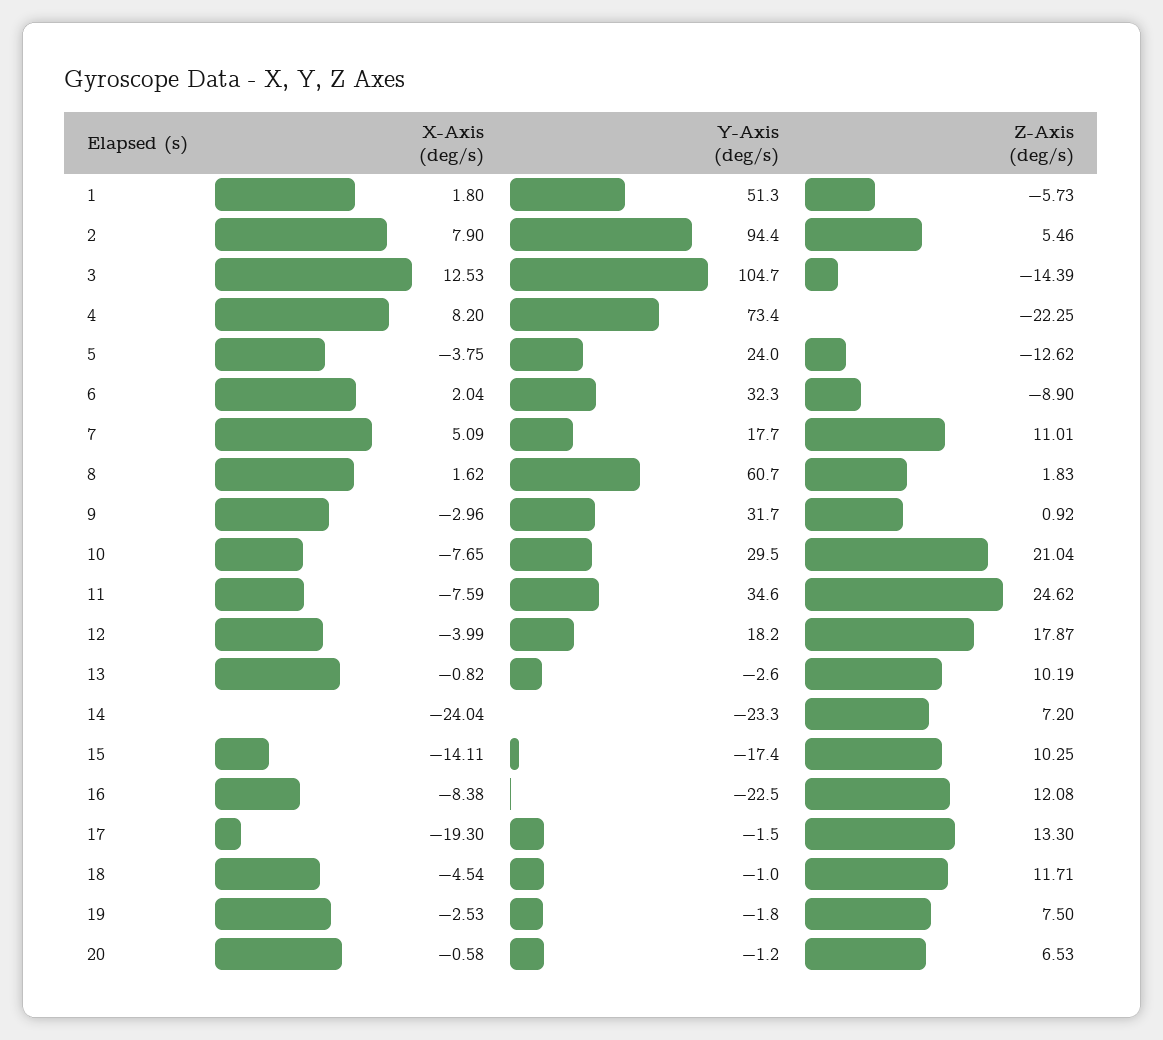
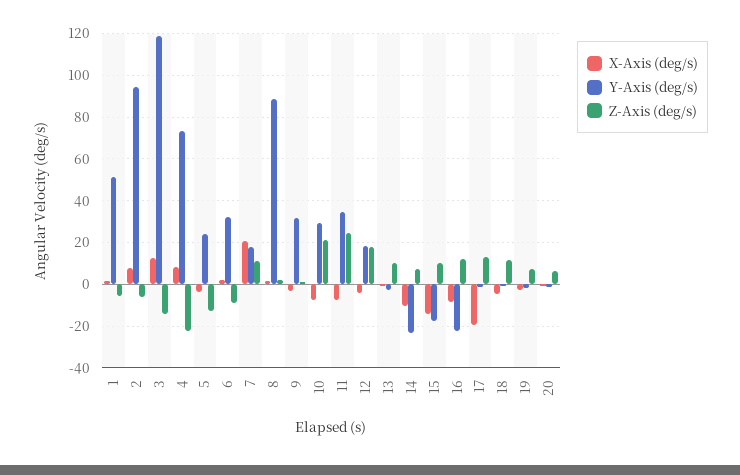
Z-Axis (deg/s), 2: 5.46 -> -5
Y-Axis (deg/s), 3: 104.7 -> 120
X-Axis (deg/s), 7: 5.09 -> 20
Y-Axis (deg/s), 8: 60.7 -> 90
X-Axis (deg/s), 14: -24.04 -> -10

